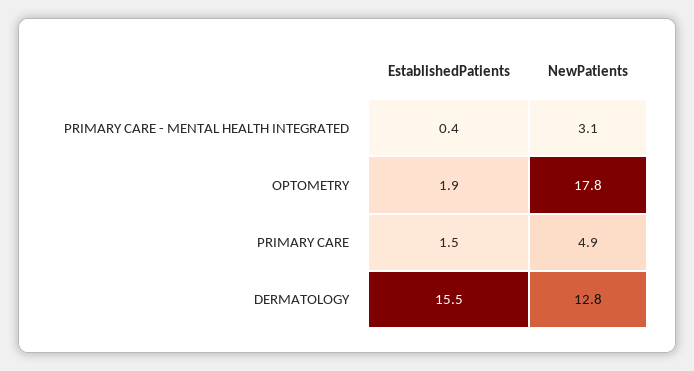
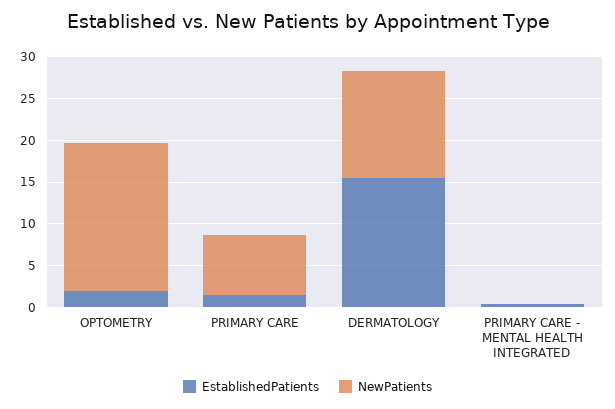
NewPatients, PRIMARY CARE - MENTAL HEALTH INTEGRATED: 3.1 -> 0
NewPatients, PRIMARY CARE: 4.9 -> 7

